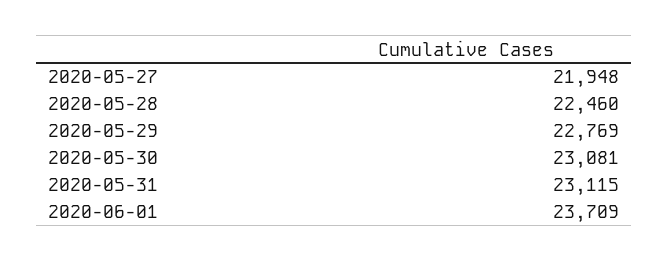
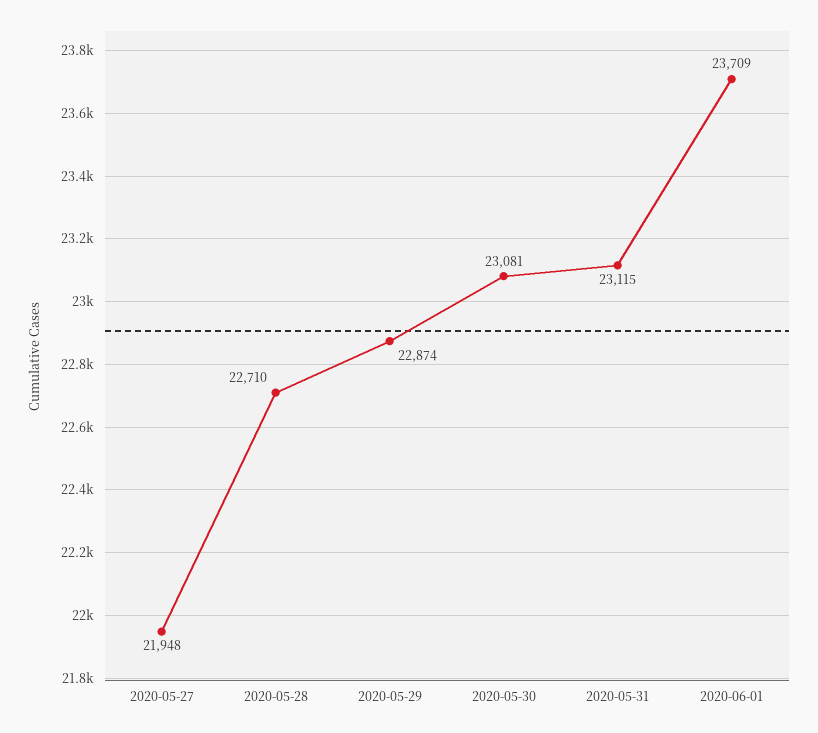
2020-05-28: 22460 -> 22710
2020-05-29: 22769 -> 22874

